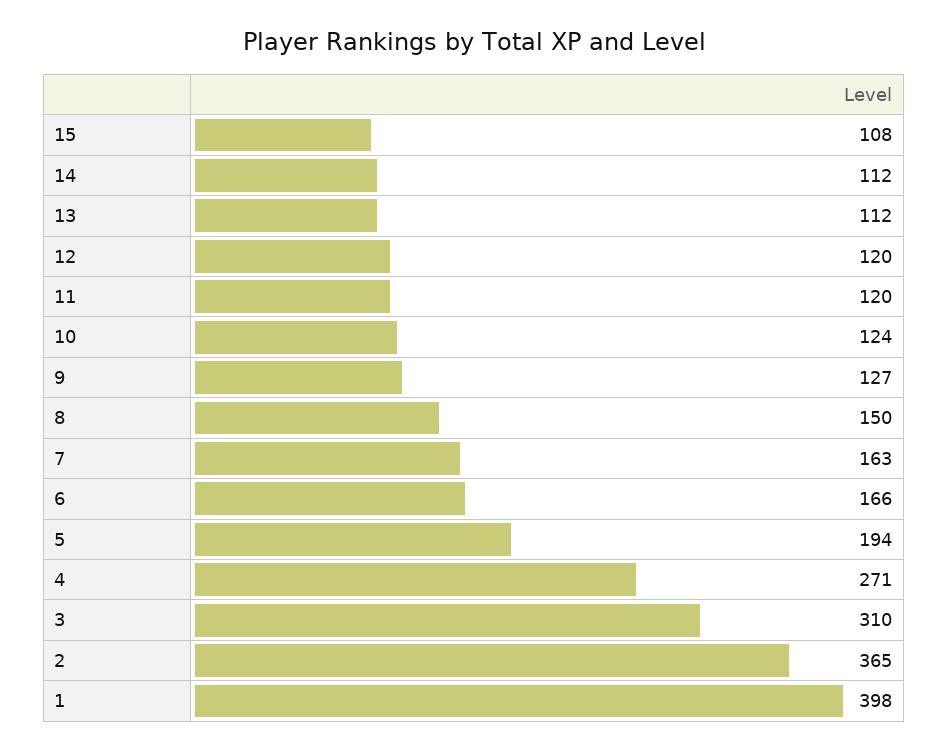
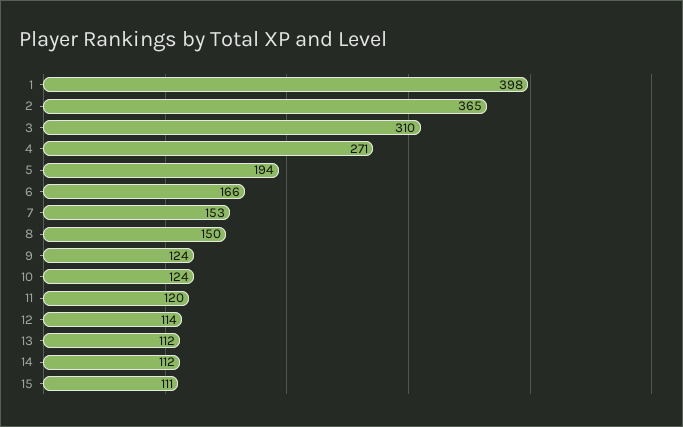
15: 108 -> 111
12: 120 -> 114
9: 127 -> 124
7: 163 -> 153

